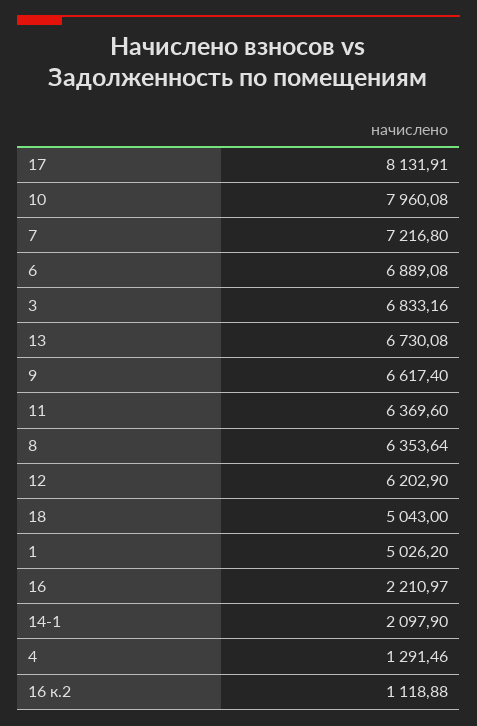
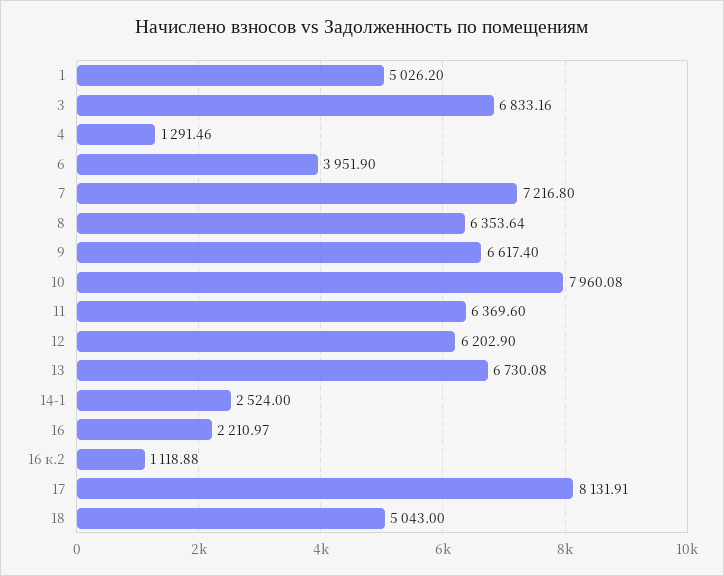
6: 6889.08 -> 3951.9
14-1: 2097.9 -> 2524

